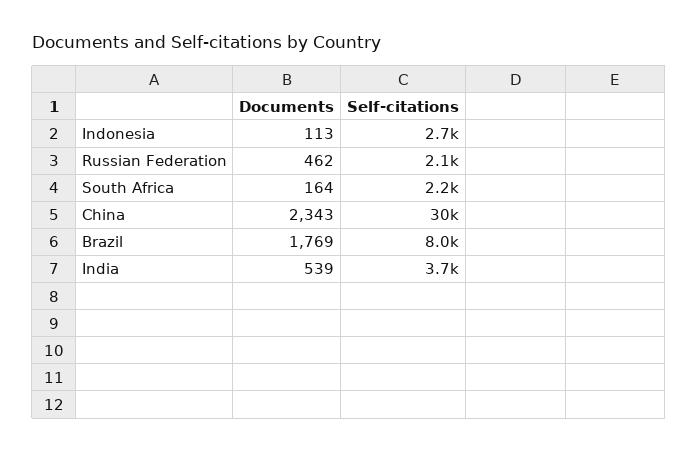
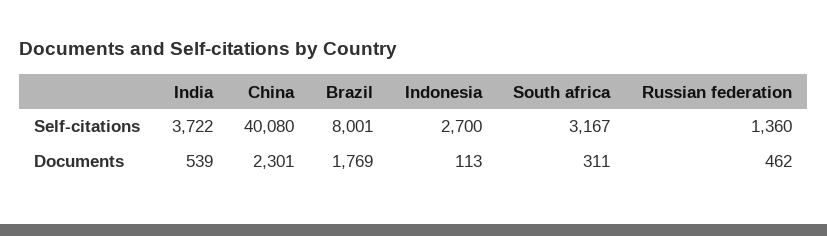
Self-citations, Russian Federation: 2100 -> 1360
Documents, South Africa: 164 -> 311
Self-citations, South Africa: 2200 -> 3167
Documents, China: 2343 -> 2301
Self-citations, China: 30000 -> 40080

